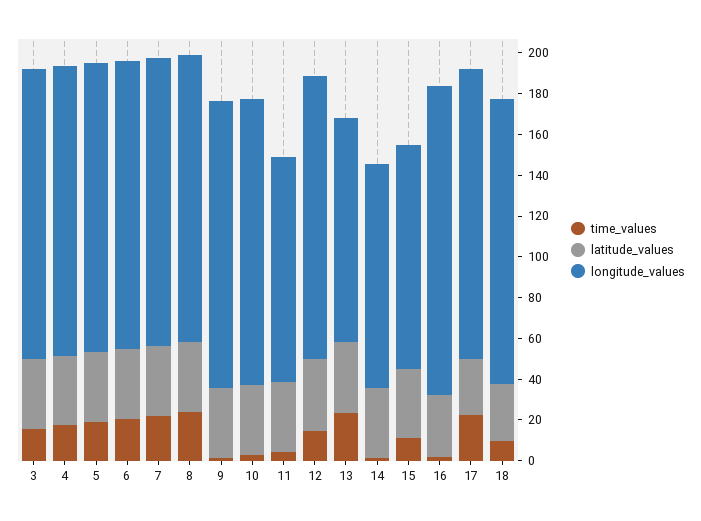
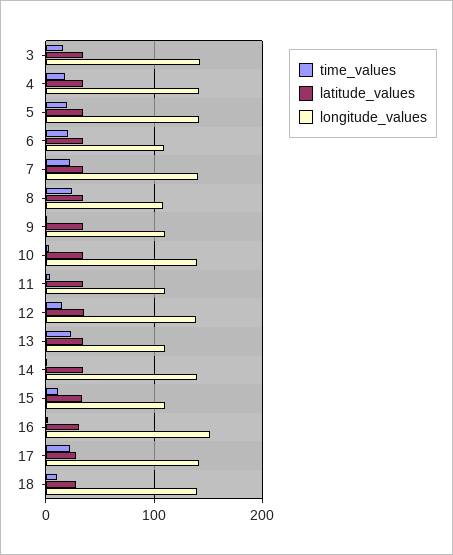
longitude_values, 6: 140 -> 110
longitude_values, 8: 140 -> 110
longitude_values, 9: 140 -> 110
longitude_values, 14: 110 -> 140

